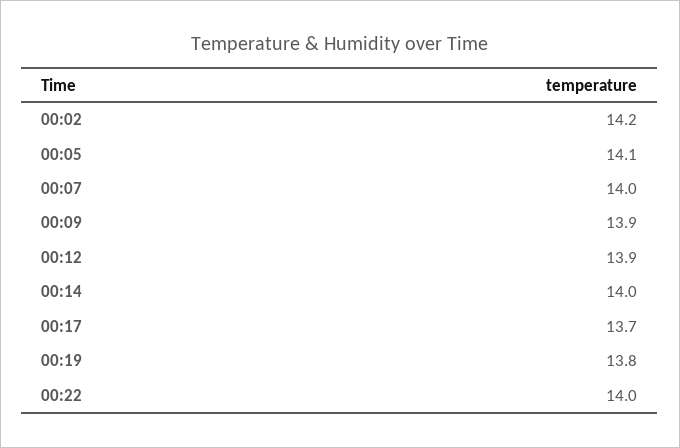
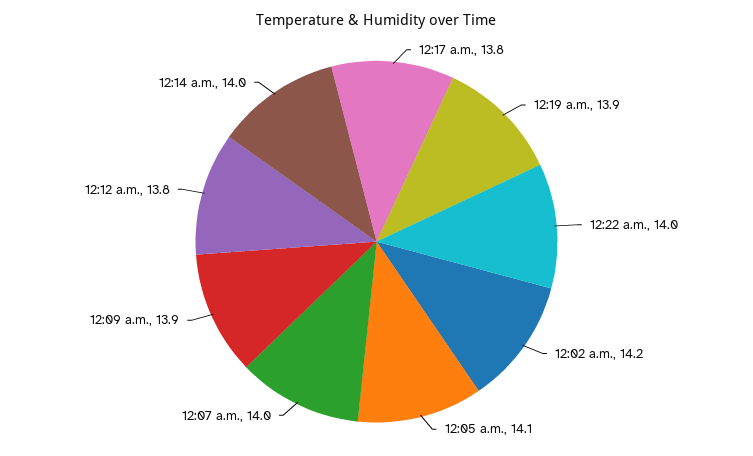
00:12: 13.9 -> 13.8
00:17: 13.7 -> 13.8
00:19: 13.8 -> 13.9

